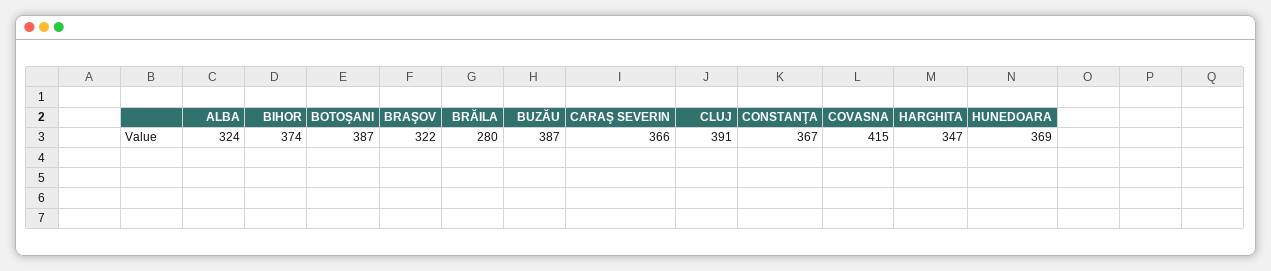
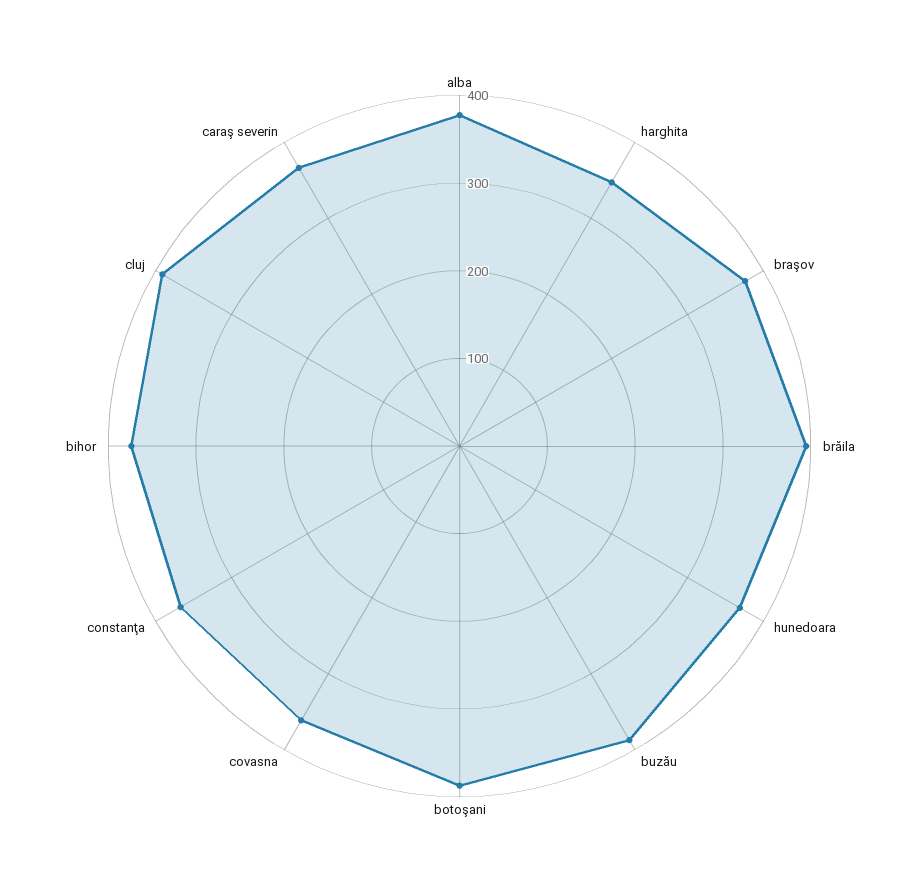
ALBA: 324 -> 380
BRAŞOV: 322 -> 380
BRĂILA: 280 -> 400
COVASNA: 415 -> 360

